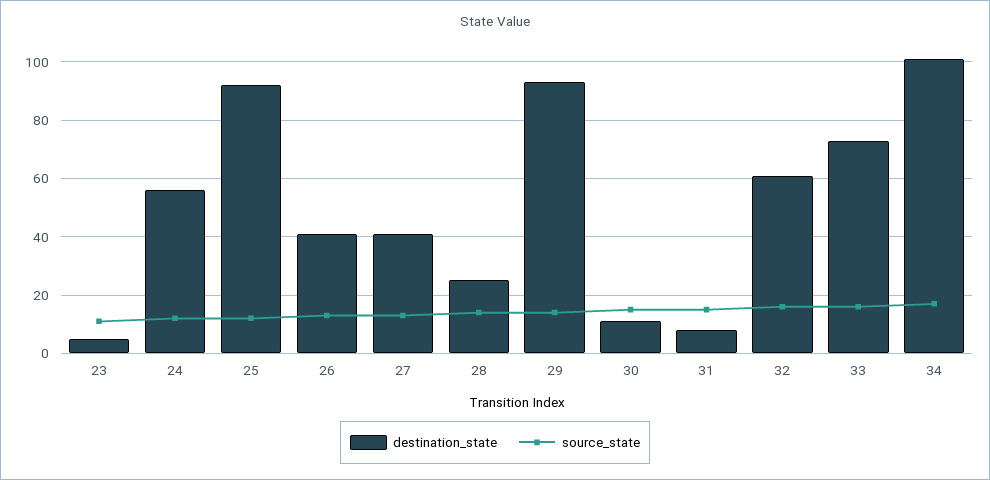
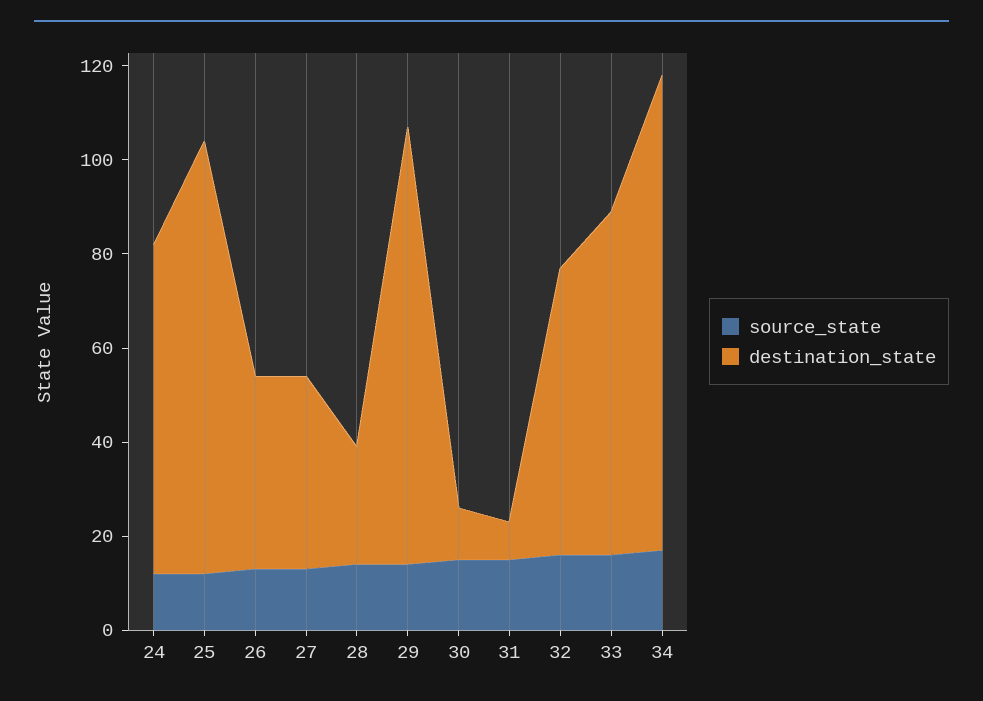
destination_state, 23: 5 -> none
source_state, 23: 10 -> none
destination_state, 24: 55 -> 70

